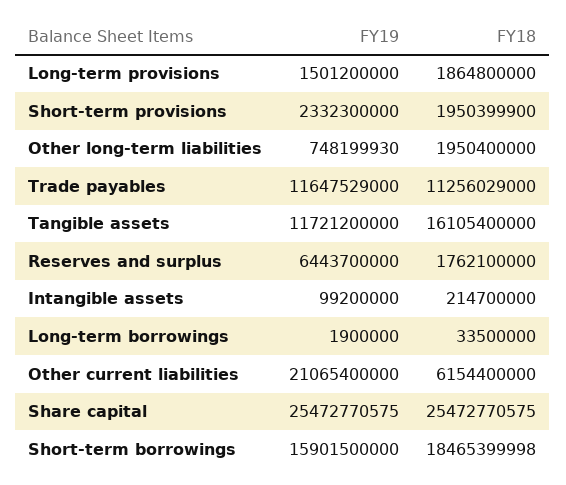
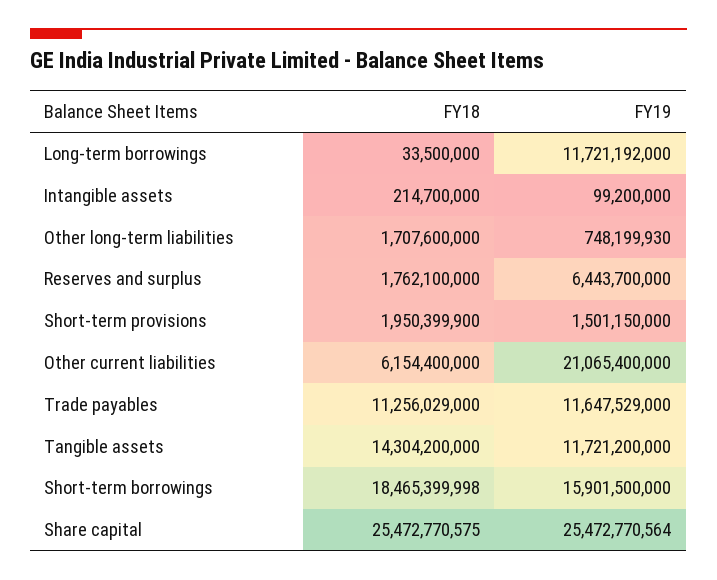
FY19, Long-term provisions: 1501200000 -> none
FY18, Long-term provisions: 1864800000 -> none
FY19, Short-term provisions: 2332300000 -> 1501150000
FY18, Other long-term liabilities: 1950400000 -> 1707600000
FY18, Tangible assets: 16105400000 -> 14304200000
FY19, Long-term borrowings: 1900000 -> 11721192000
FY19, Share capital: 25472770575 -> 25472770564

